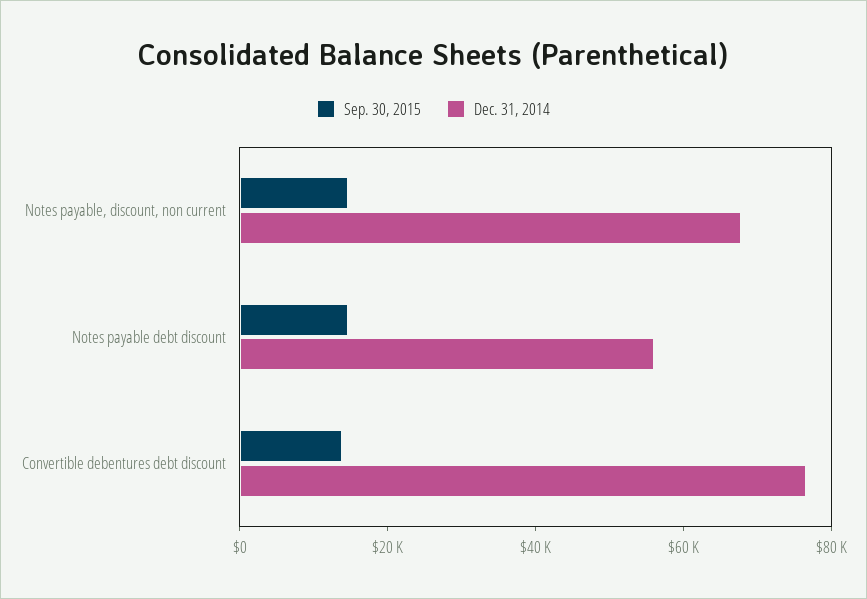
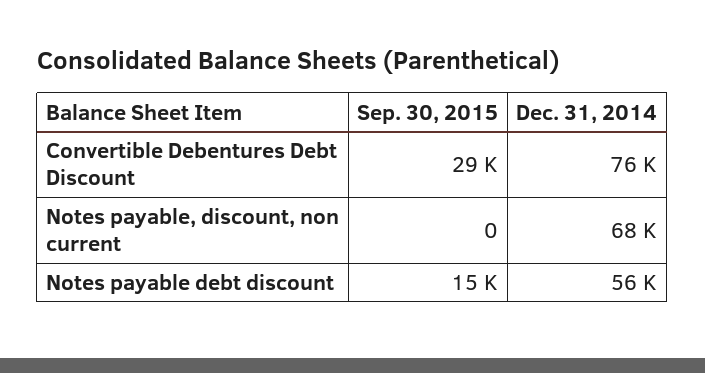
Sep. 30, 2015, Notes payable, discount, non current: 15000 -> 0
Sep. 30, 2015, Convertible debentures debt discount: 15000 -> 29000

